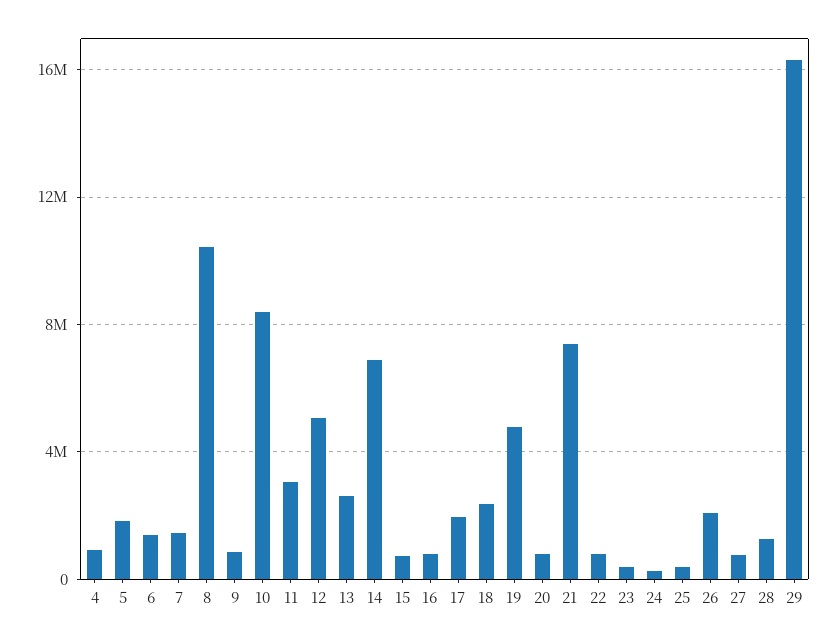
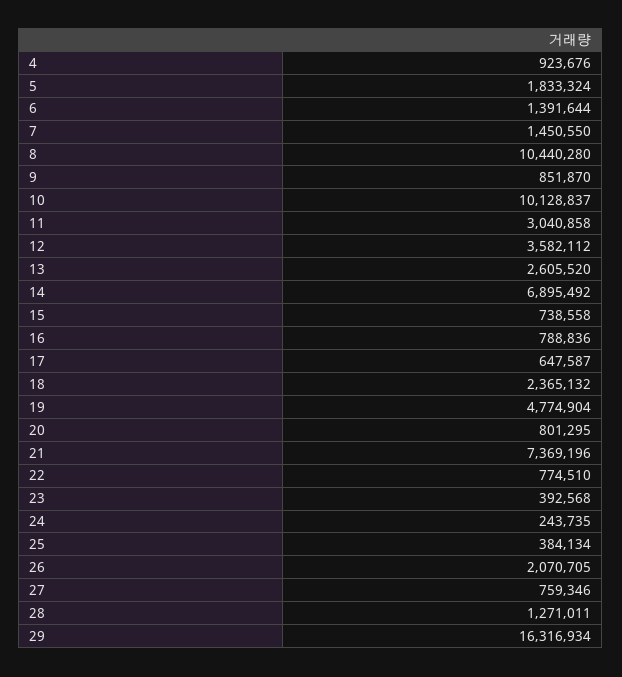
10: 8500000 -> 10128837
12: 5000000 -> 3582112
17: 2000000 -> 647587

